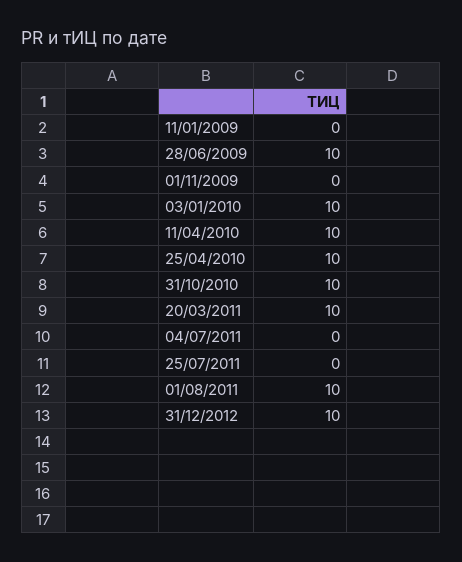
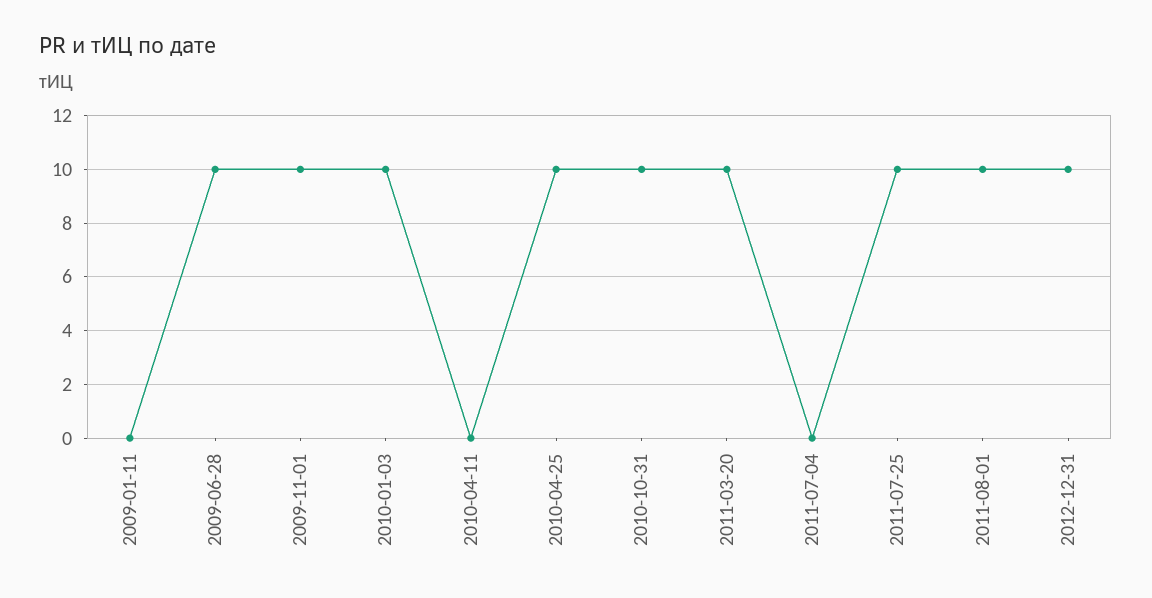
01/11/2009: 0 -> 10
11/04/2010: 10 -> 0
25/07/2011: 0 -> 10

